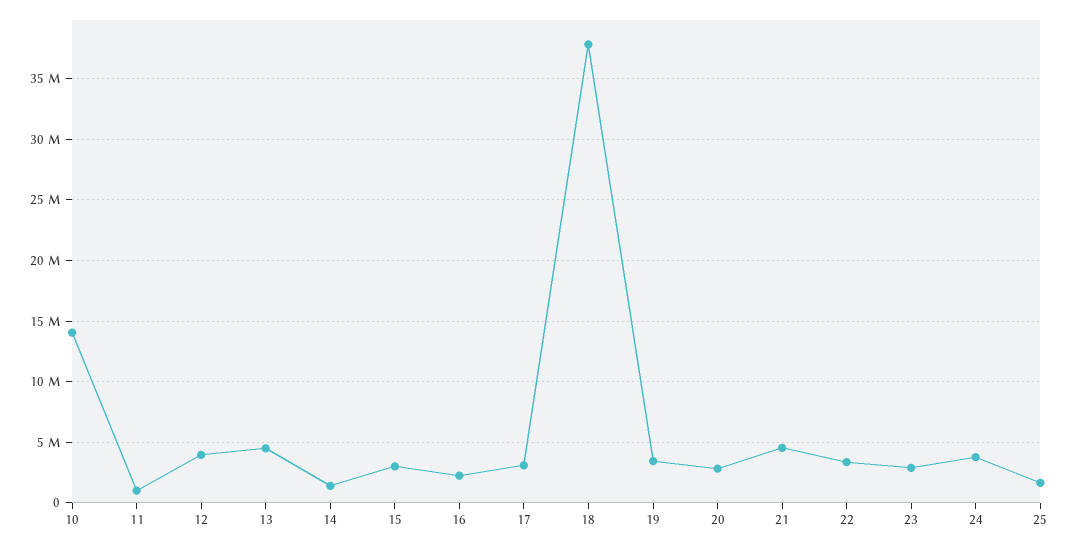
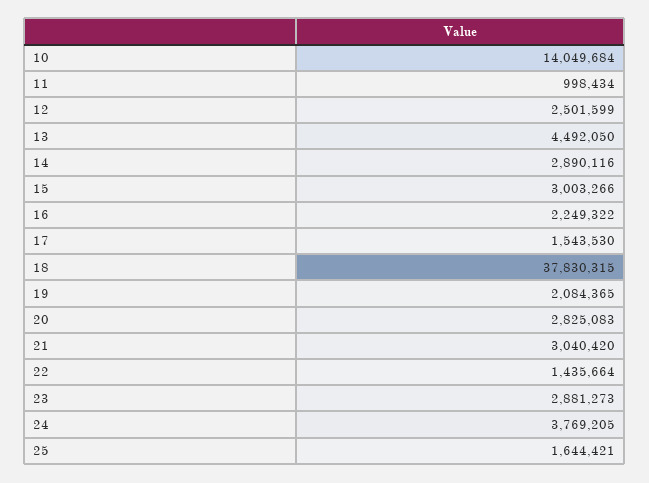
12: 4000000 -> 2501599
14: 1500000 -> 2890116
17: 3000000 -> 1543530
19: 3500000 -> 2084365
21: 4500000 -> 3040420
22: 3500000 -> 1435664

